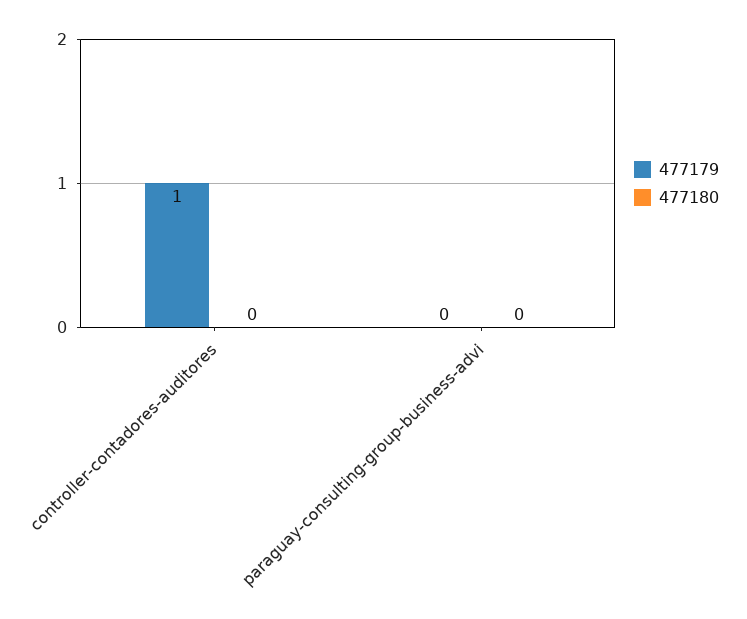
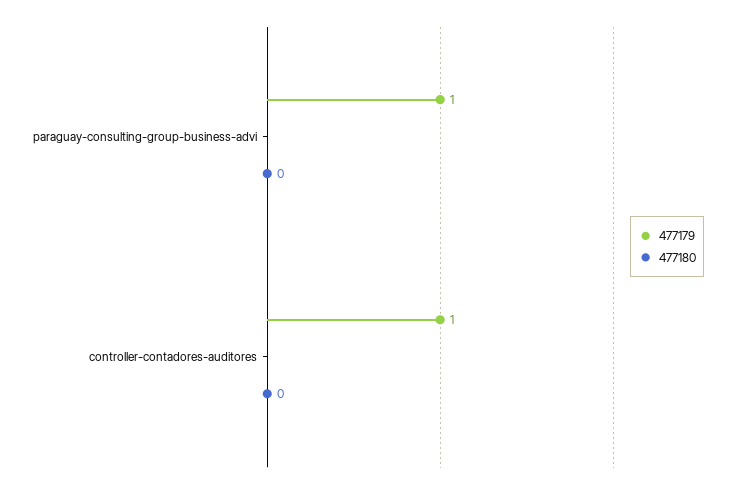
477179, paraguay-consulting-group-business-advi: 0 -> 1

